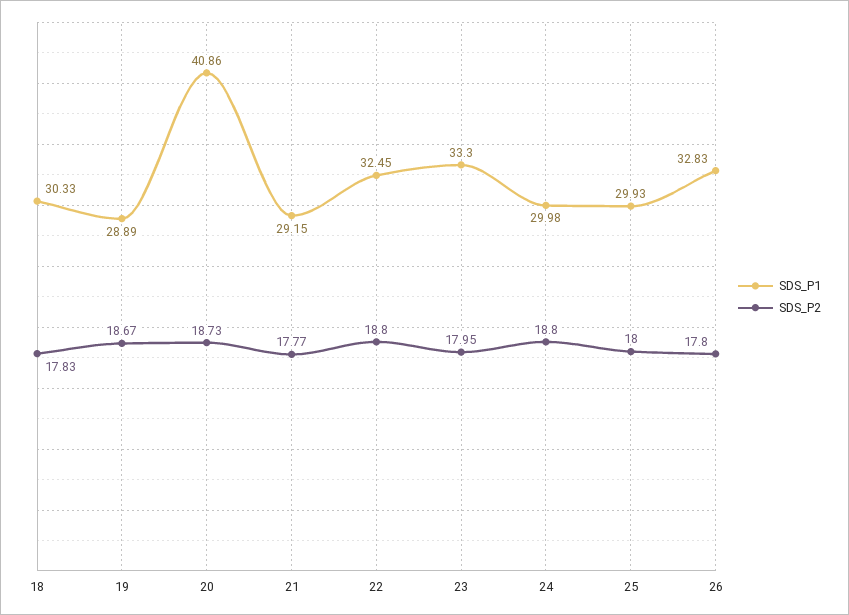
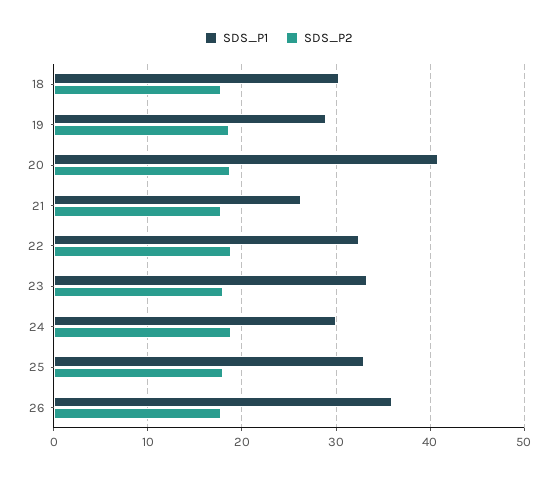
SDS_P1, 21: 29.15 -> 26
SDS_P1, 25: 29.93 -> 33
SDS_P1, 26: 32.83 -> 36

